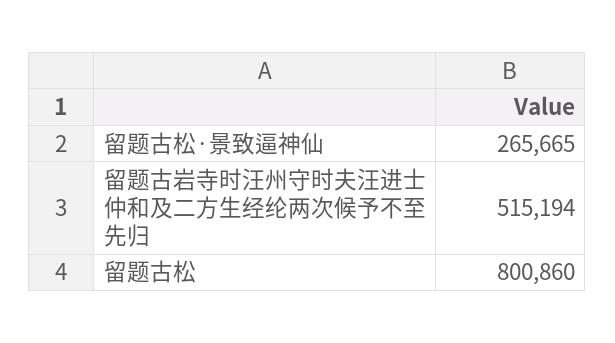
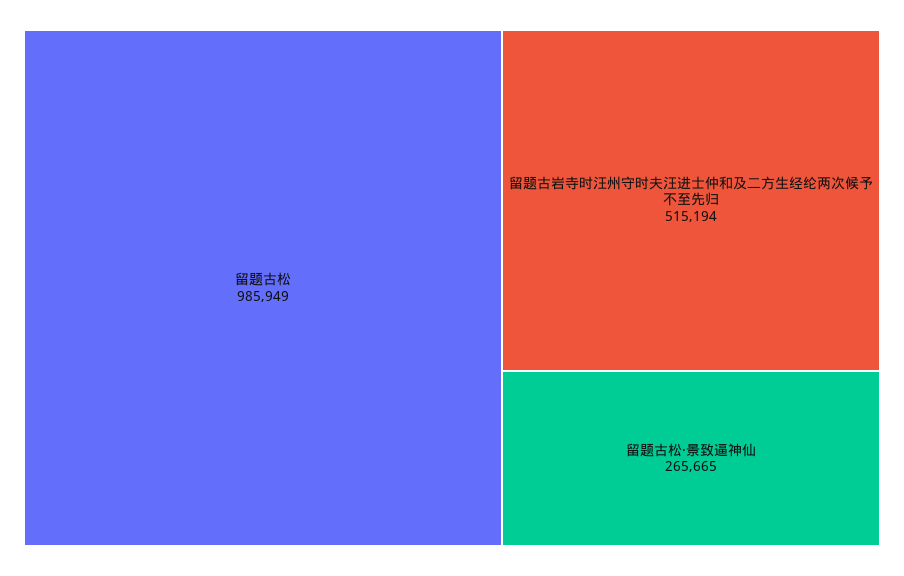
留题古松: 800860 -> 985949

